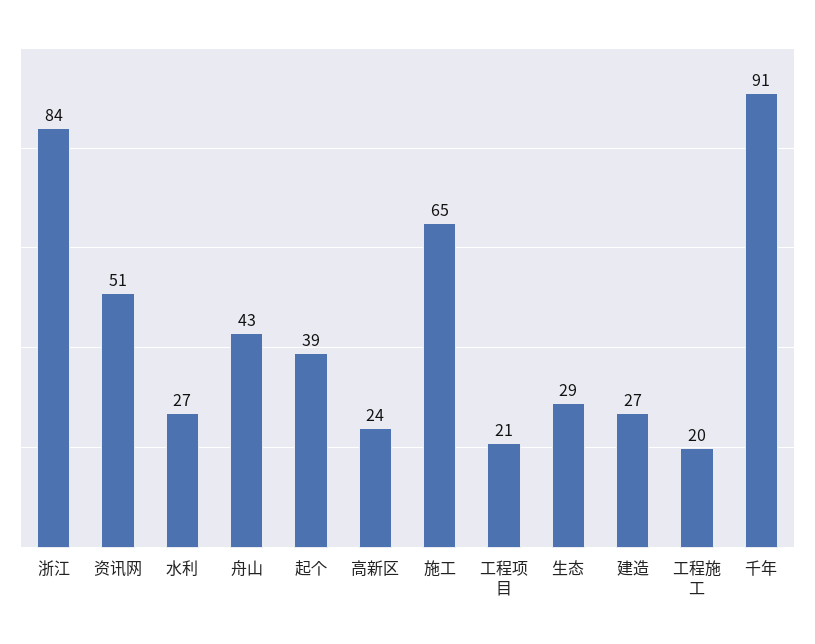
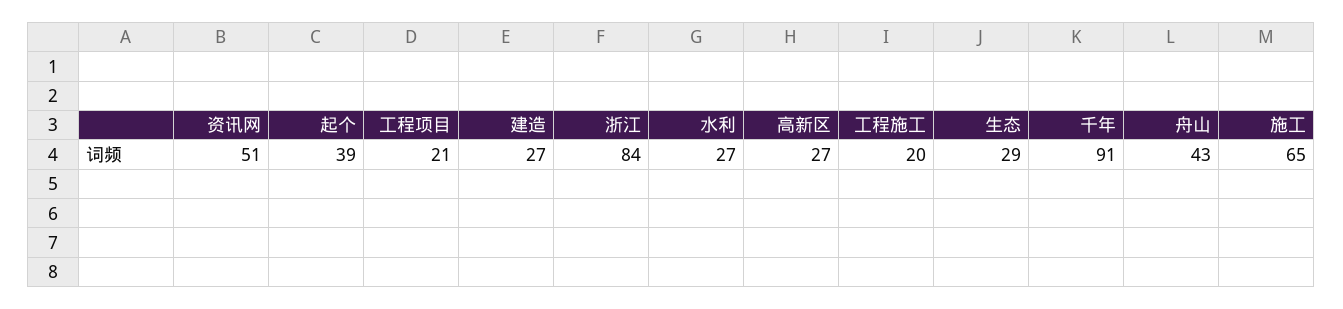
高新区: 24 -> 27

